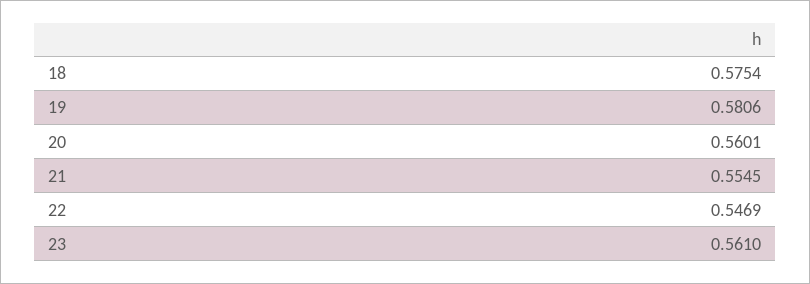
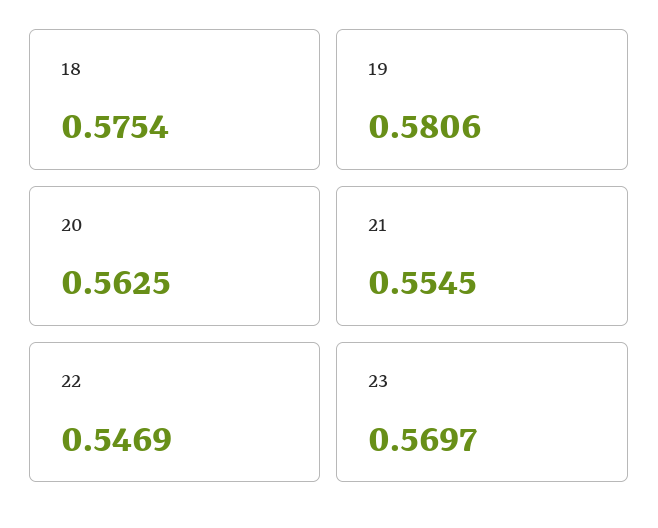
20: 0.5601 -> 0.5625
23: 0.561 -> 0.5697

